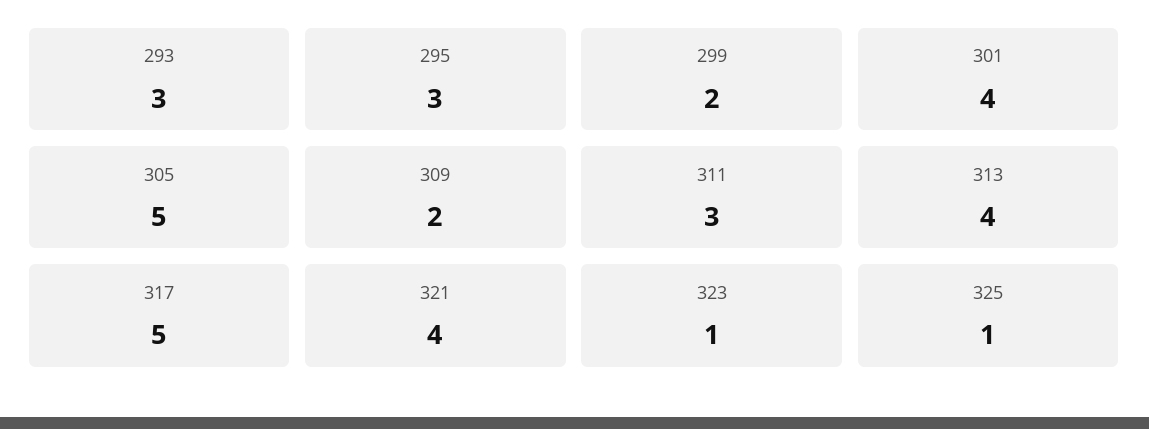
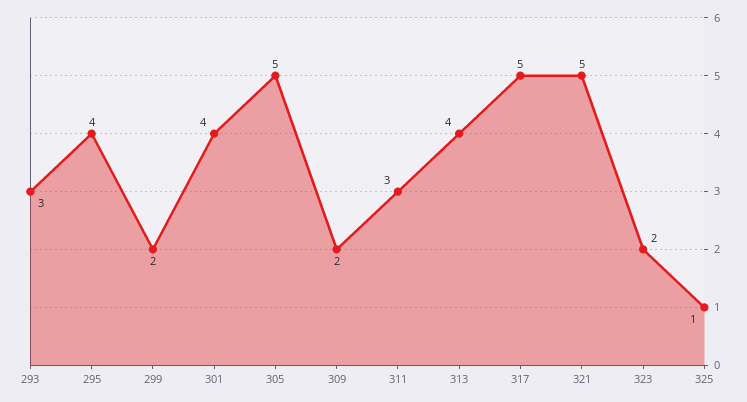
295: 3 -> 4
321: 4 -> 5
323: 1 -> 2

